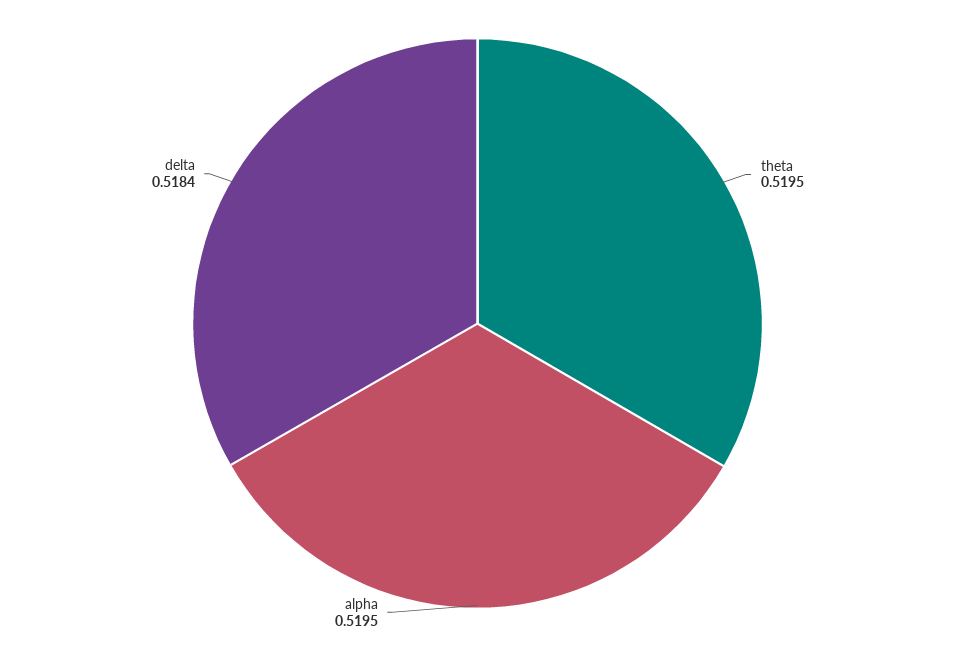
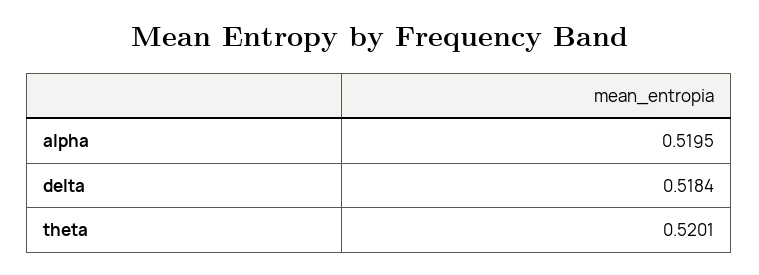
theta: 0.5195 -> 0.5201

